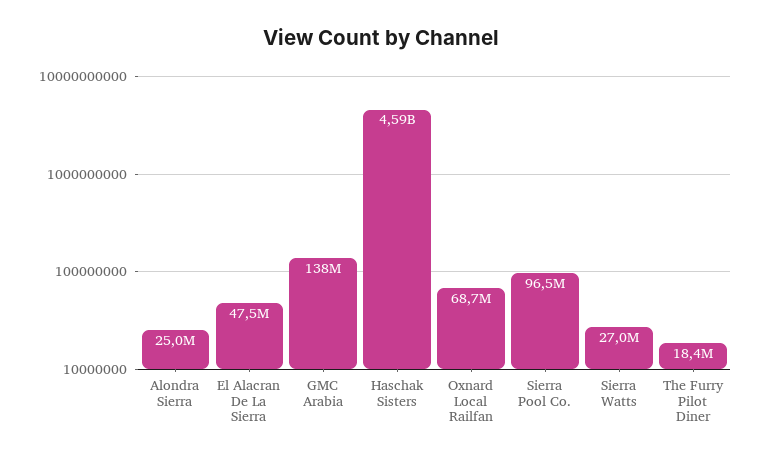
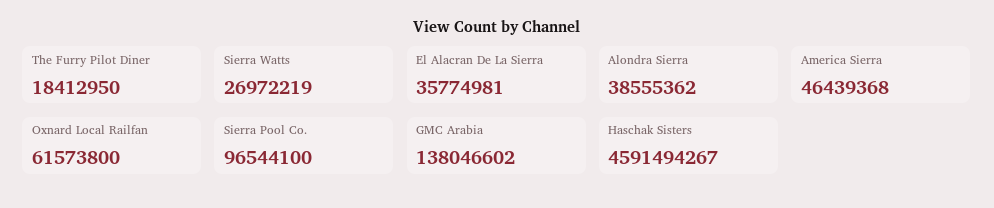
Alondra Sierra: 25000000 -> 38555362
El Alacran De La Sierra: 47500000 -> 35774981
Oxnard Local Railfan: 68700000 -> 61573800
America Sierra: none -> 46439368

